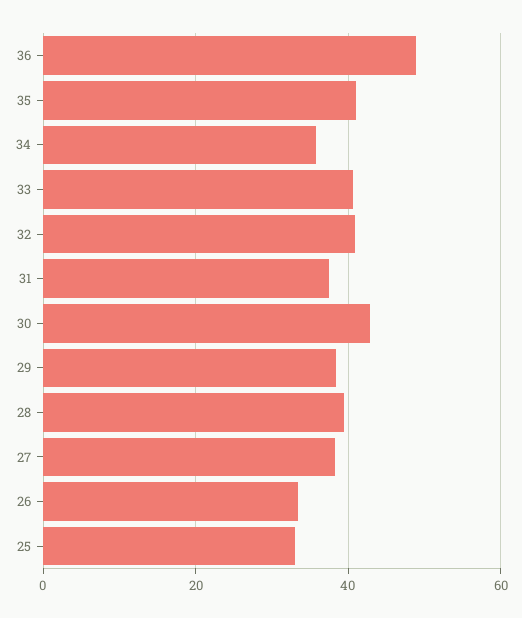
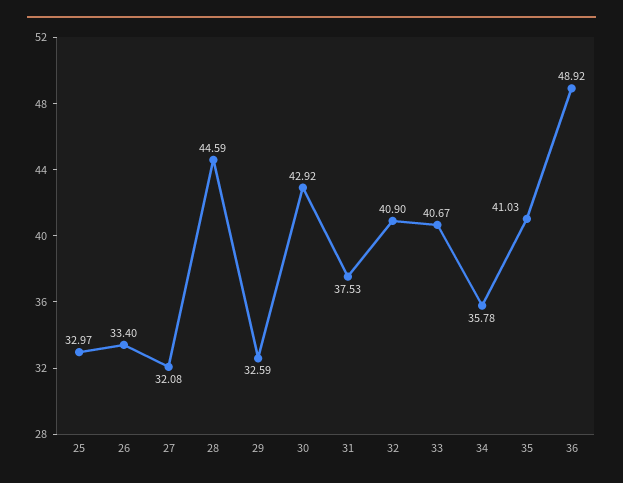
29: 38 -> 32.59
28: 40 -> 44.59
27: 38 -> 32.08

